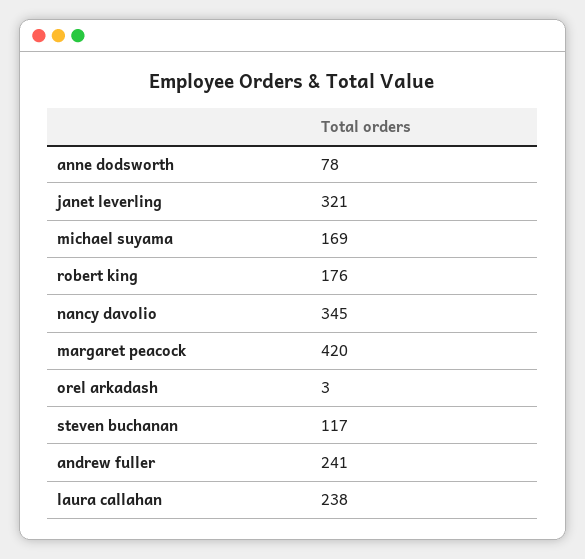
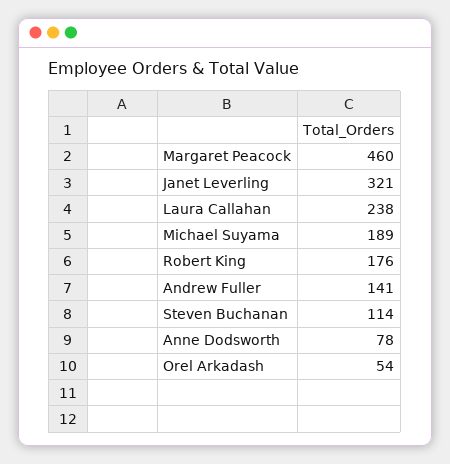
michael suyama: 169 -> 189
nancy davolio: 345 -> none
margaret peacock: 420 -> 460
orel arkadash: 3 -> 54
steven buchanan: 117 -> 114
andrew fuller: 241 -> 141

